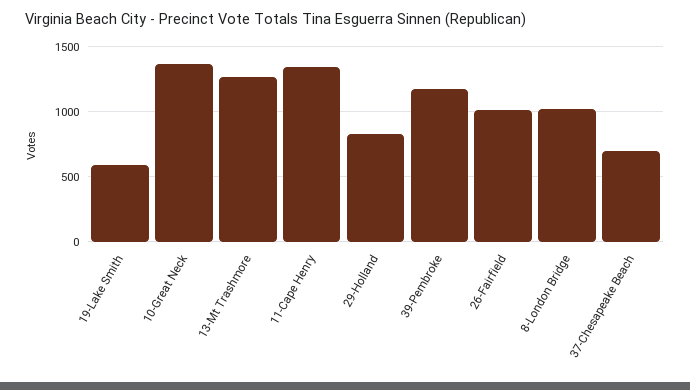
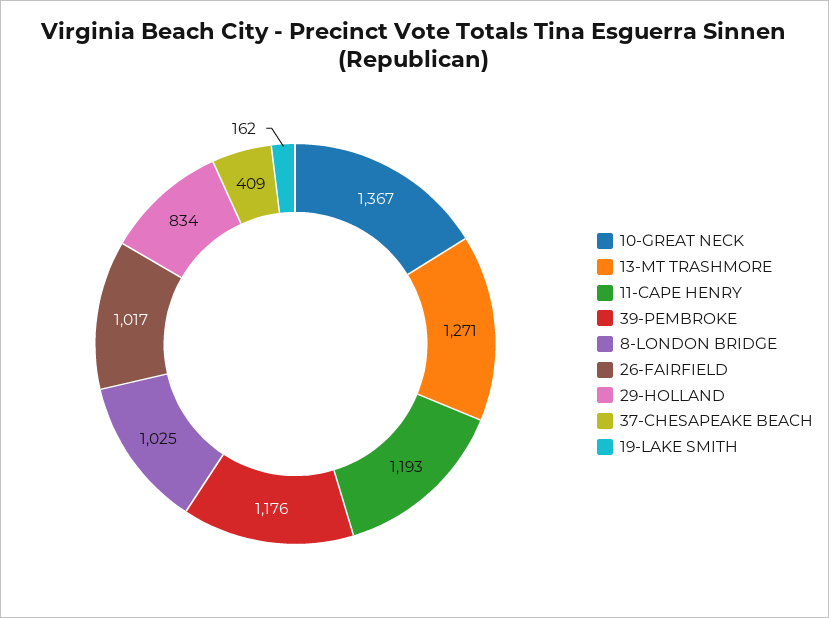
19-Lake Smith: 600 -> 162
11-Cape Henry: 1350 -> 1193
37-Chesapeake Beach: 700 -> 409

